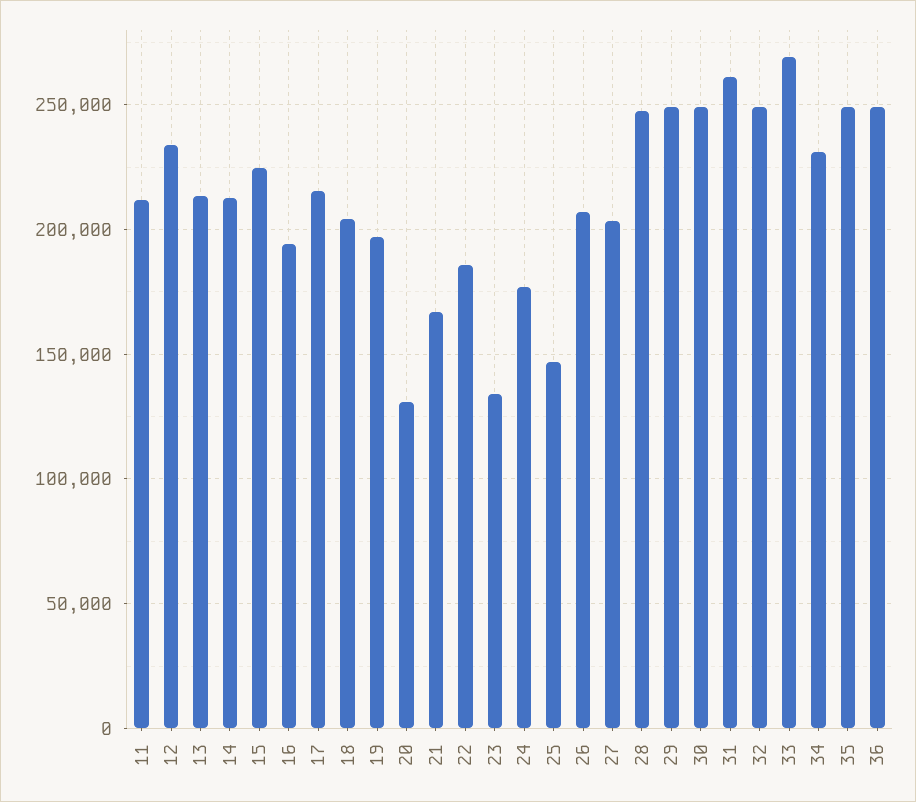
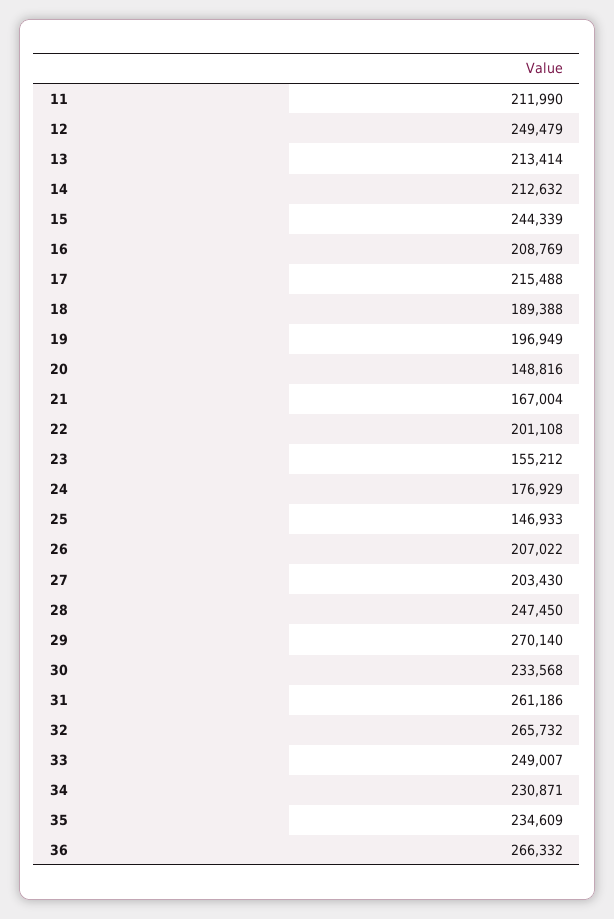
12: 235000 -> 249479
15: 225000 -> 244339
16: 195000 -> 208769
18: 205000 -> 189388
20: 130000 -> 148816
22: 185000 -> 201108
23: 135000 -> 155212
29: 250000 -> 270140
30: 250000 -> 233568
32: 250000 -> 265732
33: 270000 -> 249007
35: 250000 -> 234609
36: 250000 -> 266332

